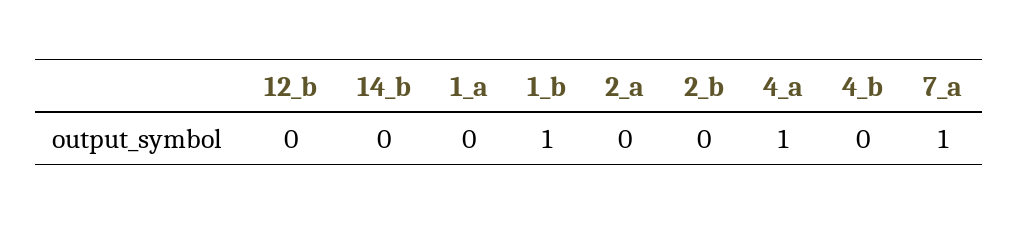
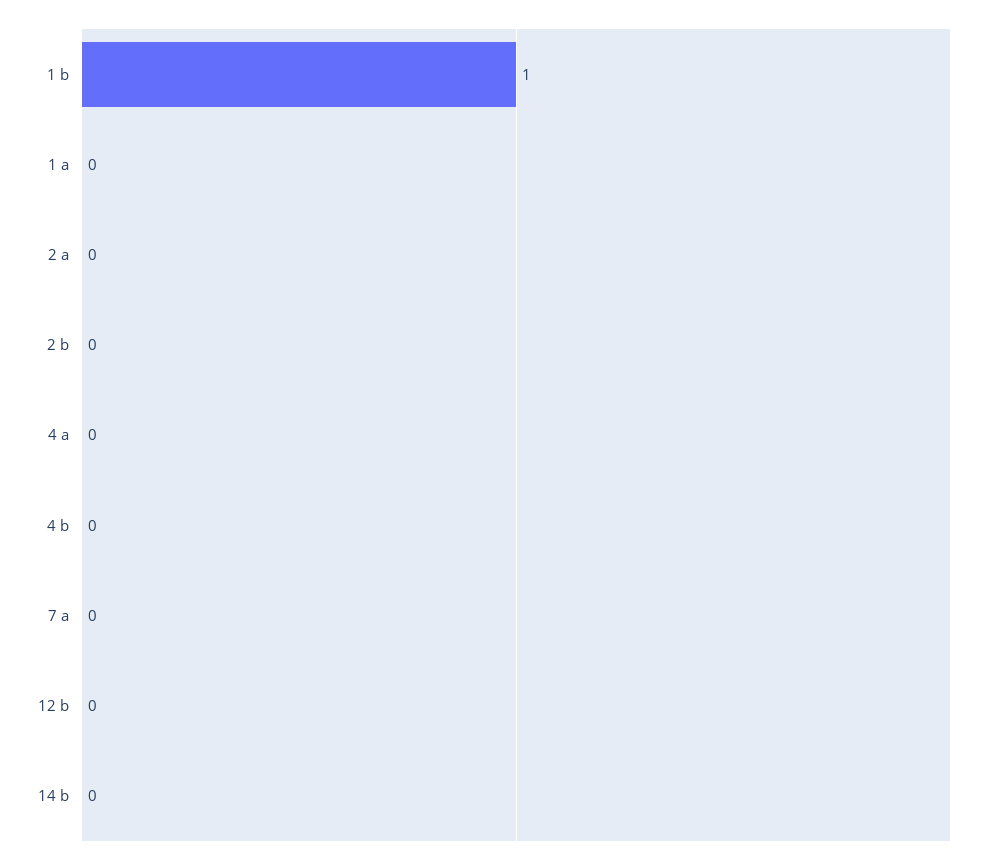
4_a: 1 -> 0
7_a: 1 -> 0

